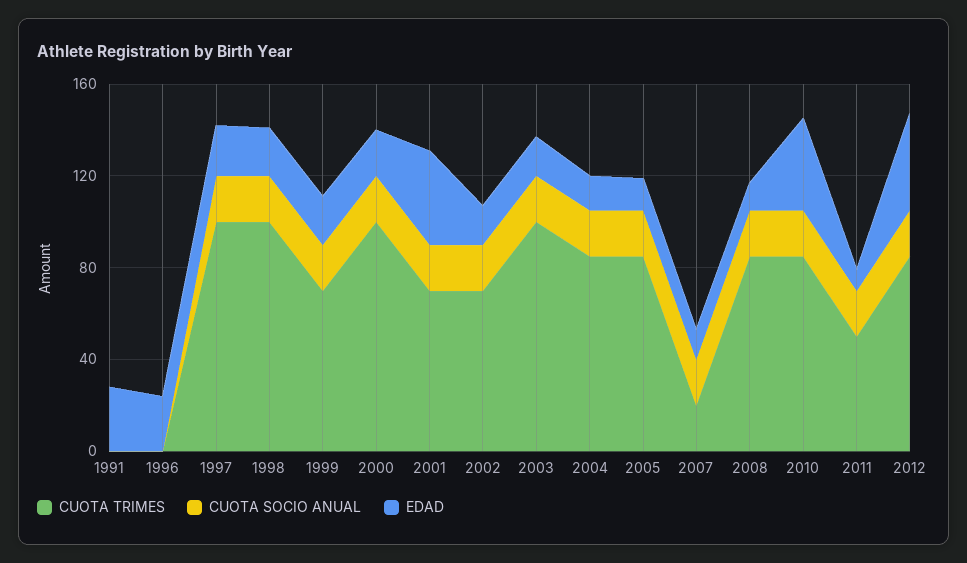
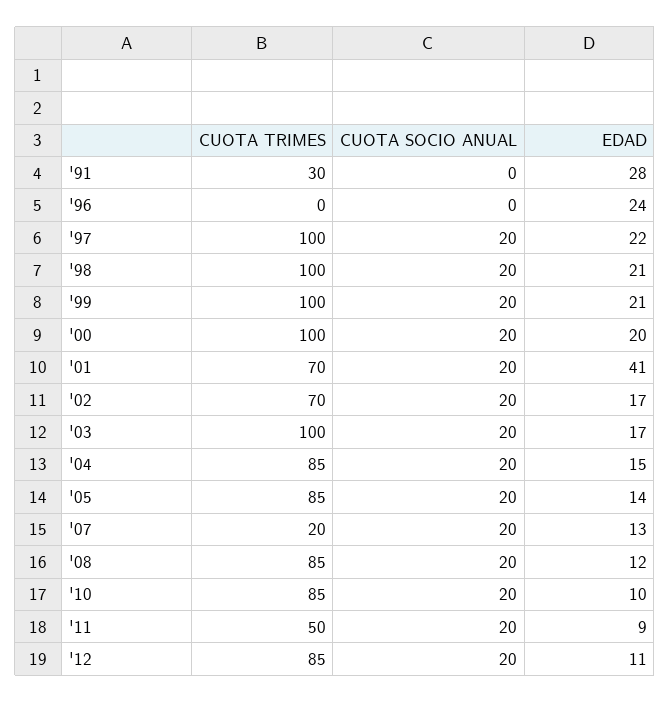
CUOTA TRIMES, 1991: 0 -> 30
CUOTA TRIMES, 1999: 70 -> 100
EDAD, 2010: 40 -> 10
EDAD, 2012: 40 -> 11

